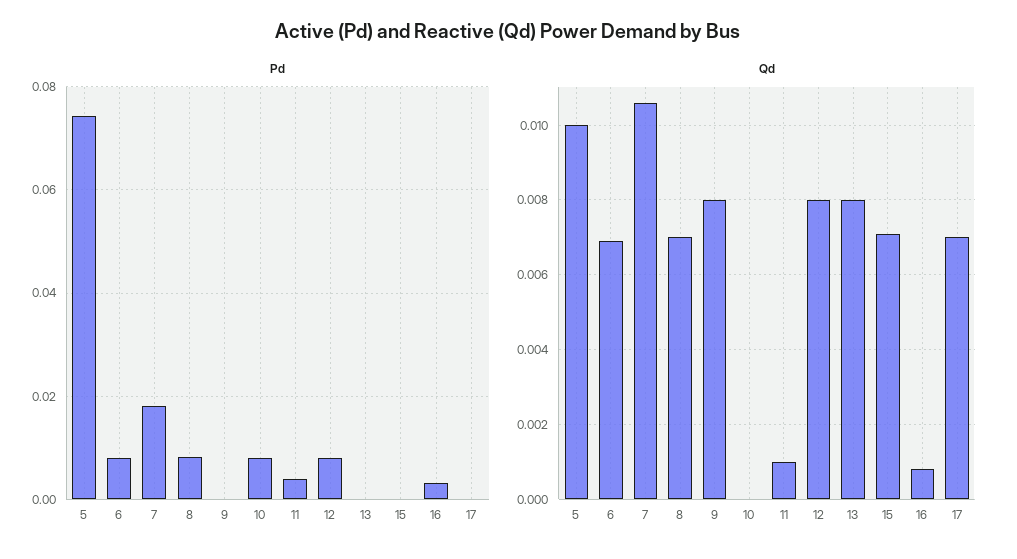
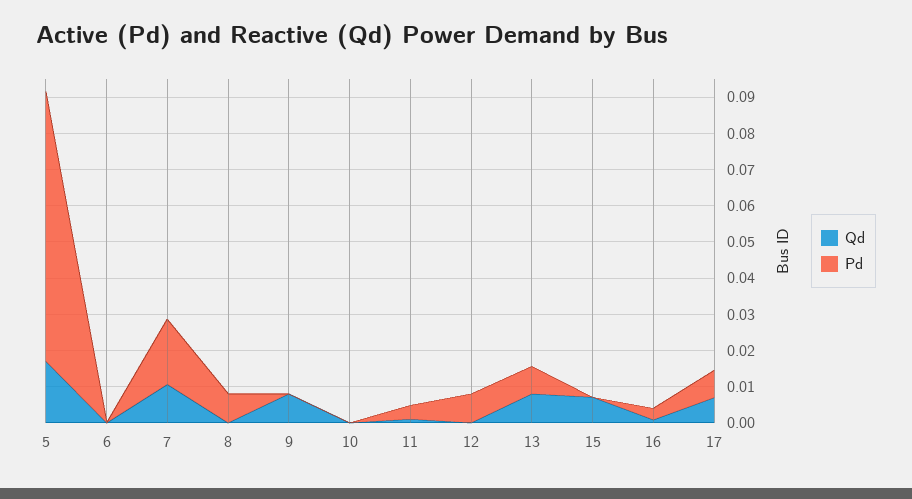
Pd, 6: 0.008 -> 0
Pd, 10: 0.008 -> 0
Pd, 13: 0 -> 0.0075
Pd, 17: 0 -> 0.0075
Qd, 5: 0.01 -> 0.0175
Qd, 6: 0.007 -> 0
Qd, 8: 0.007 -> 0
Qd, 12: 0.008 -> 0

